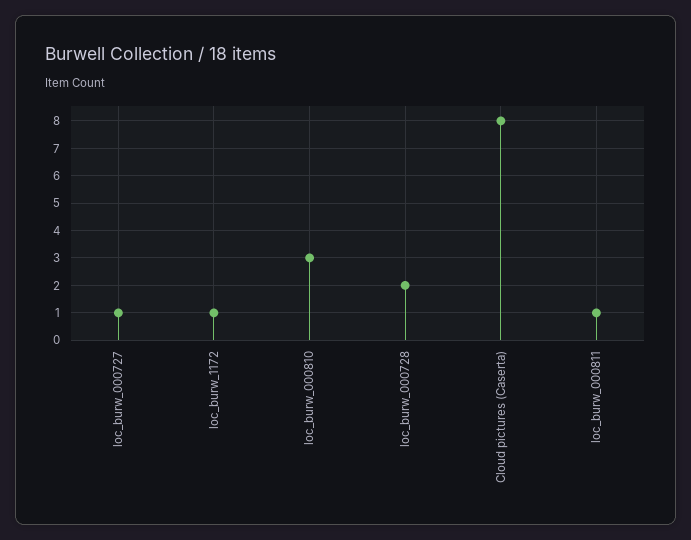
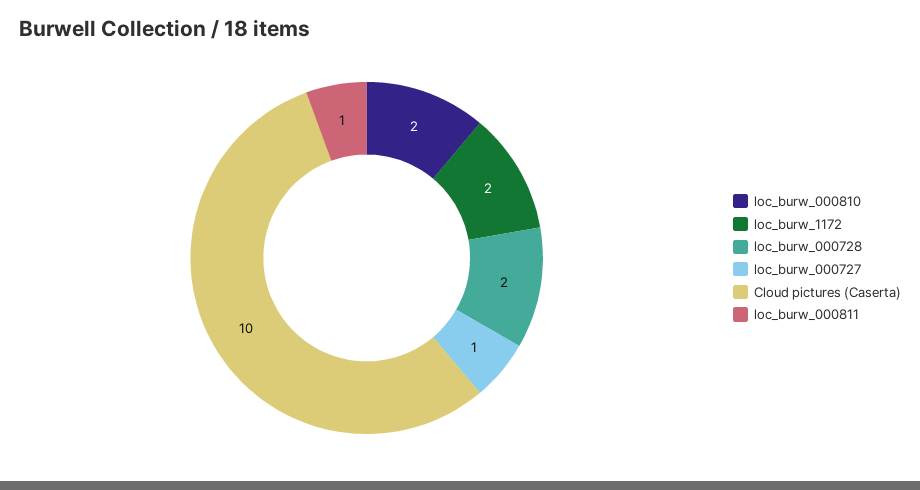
loc_burw_1172: 1 -> 2
loc_burw_000810: 3 -> 2
Cloud pictures (Caserta): 8 -> 10

